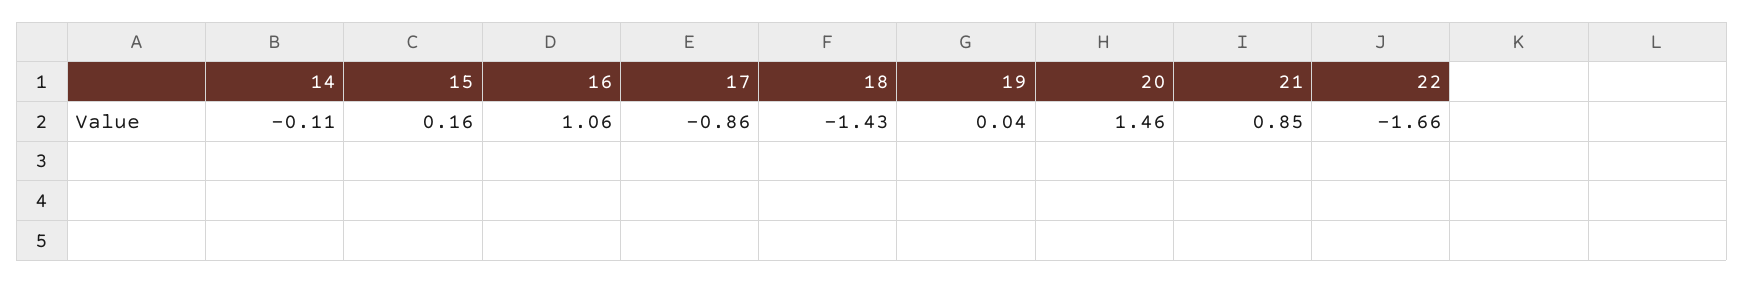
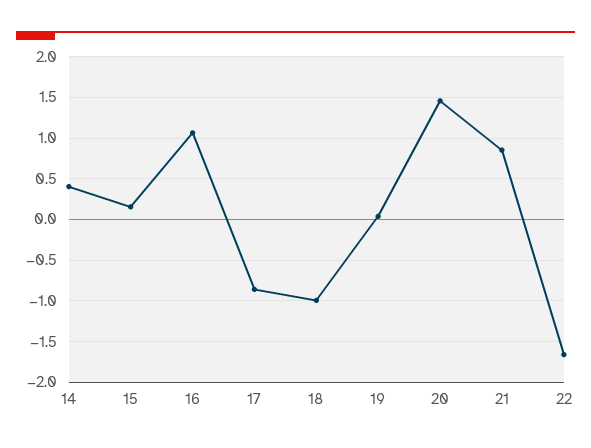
14: -0.11 -> 0.4
18: -1.43 -> -1

